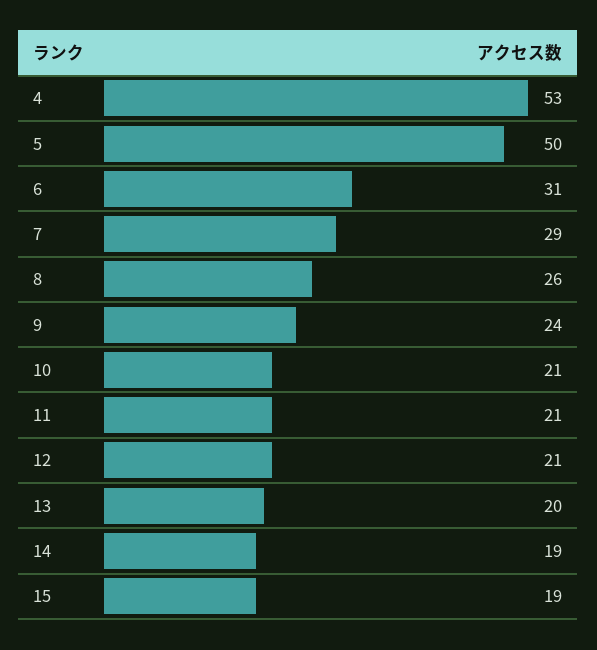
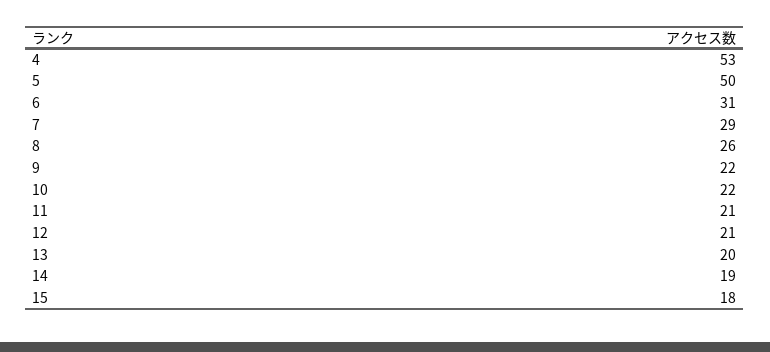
9: 24 -> 22
10: 21 -> 22
15: 19 -> 18

